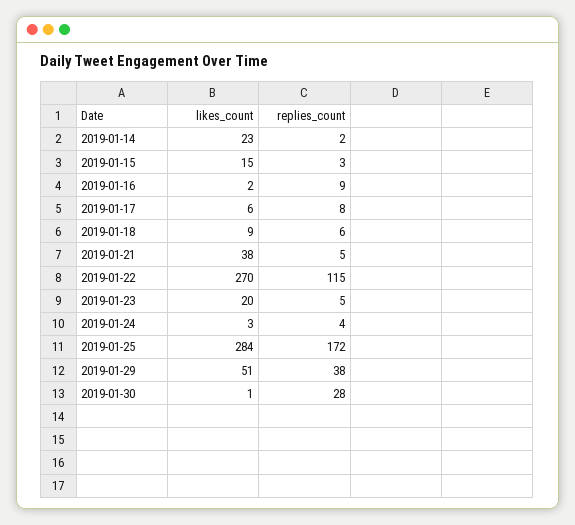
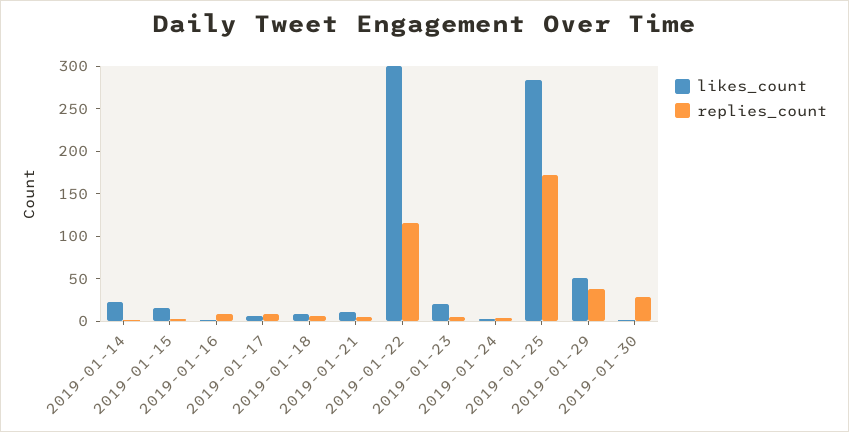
likes_count, 2019-01-21: 38 -> 10
likes_count, 2019-01-22: 270 -> 300

